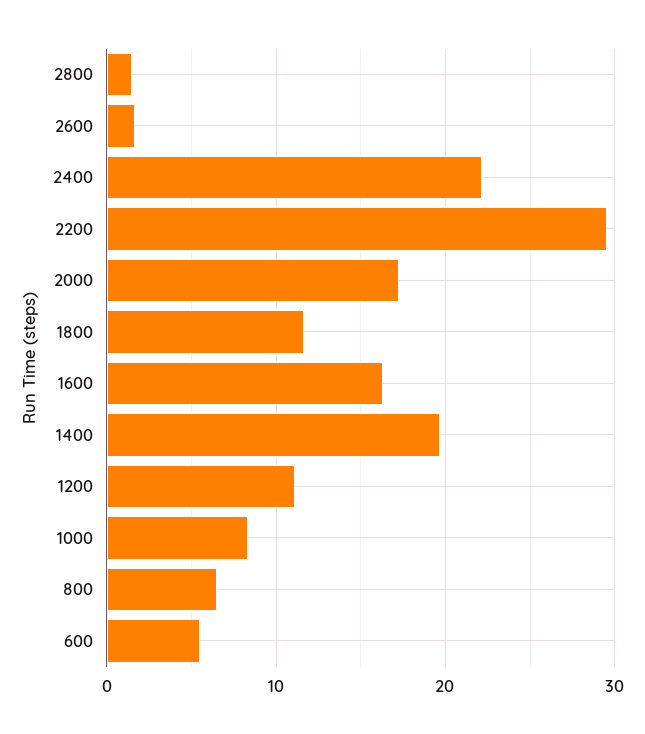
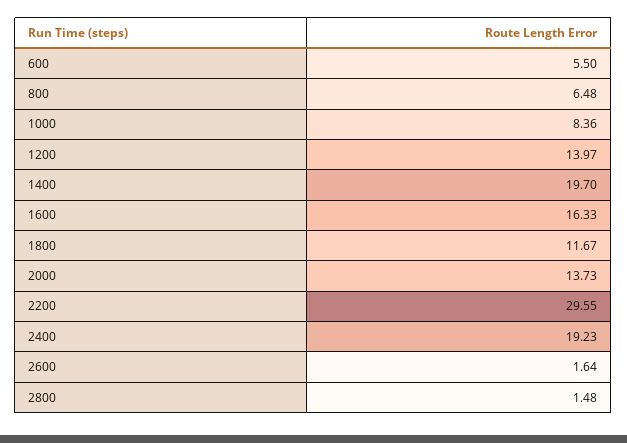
2400: 22 -> 19.23
2000: 17 -> 13.73
1200: 11 -> 13.97

